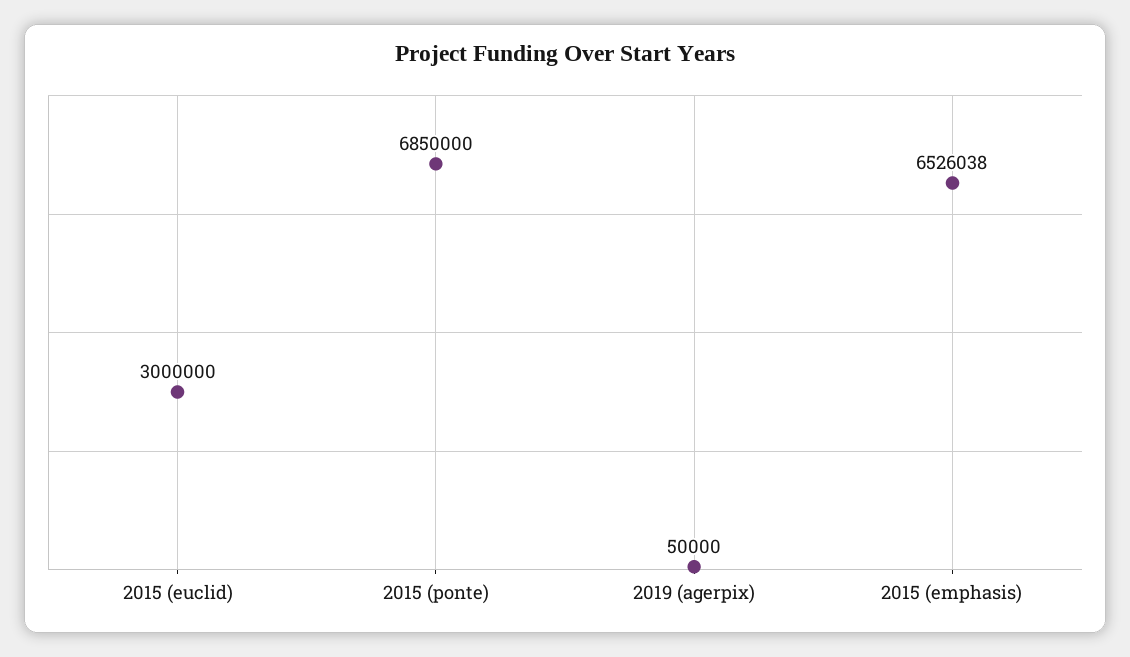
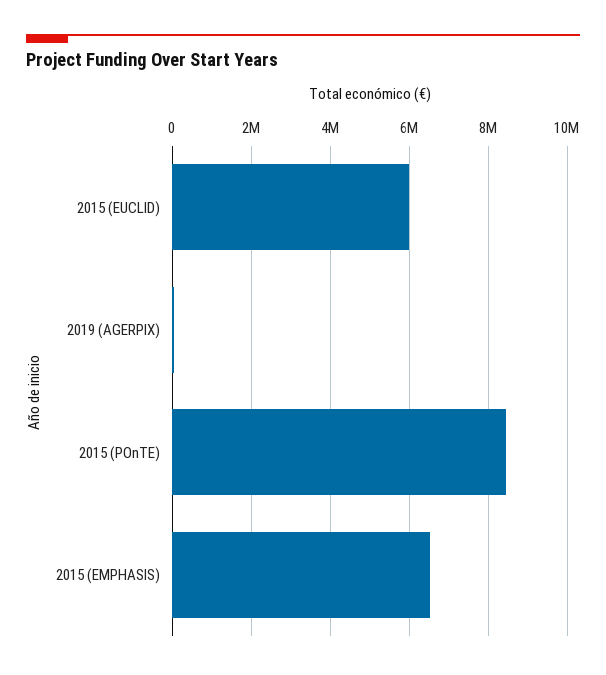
2015 (euclid): 3000000 -> 6000000
2015 (ponte): 6850000 -> 8400000

